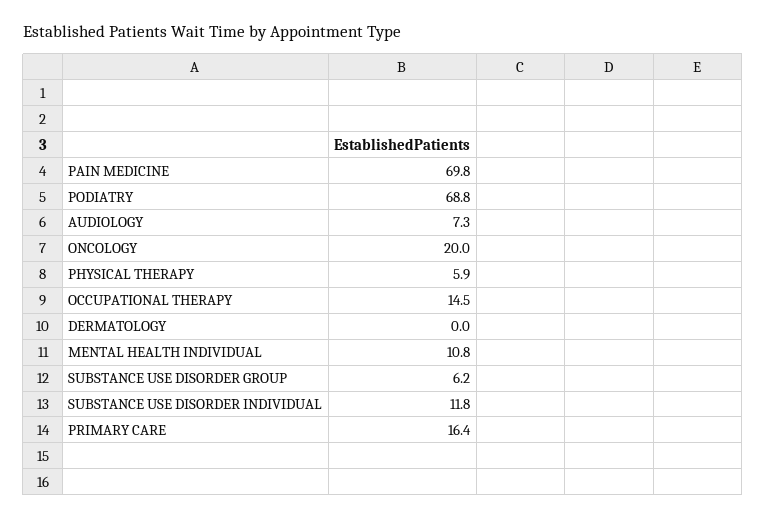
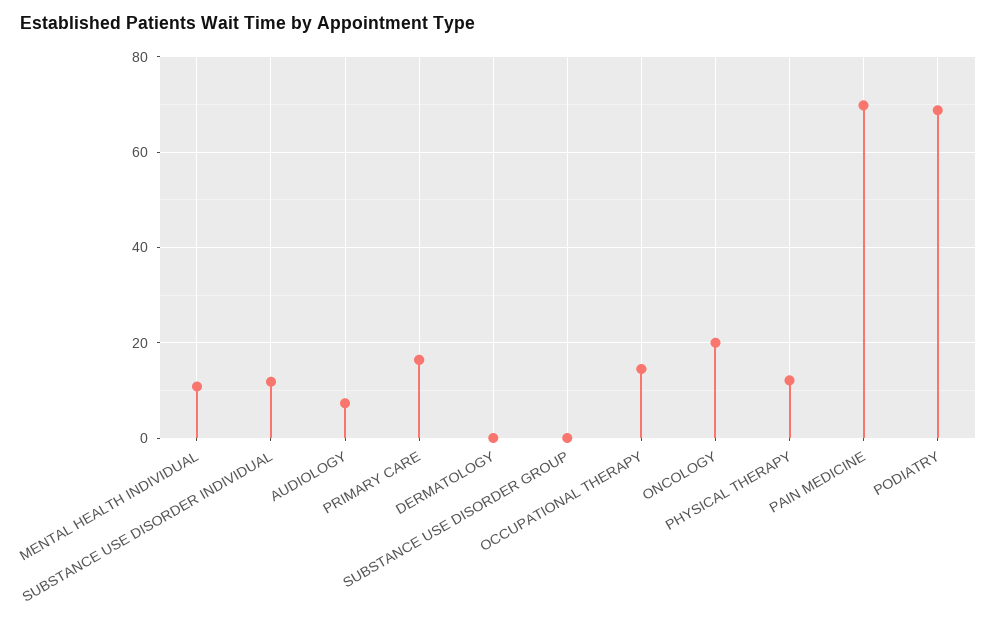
PHYSICAL THERAPY: 5.9 -> 12
SUBSTANCE USE DISORDER GROUP: 6.2 -> 0

